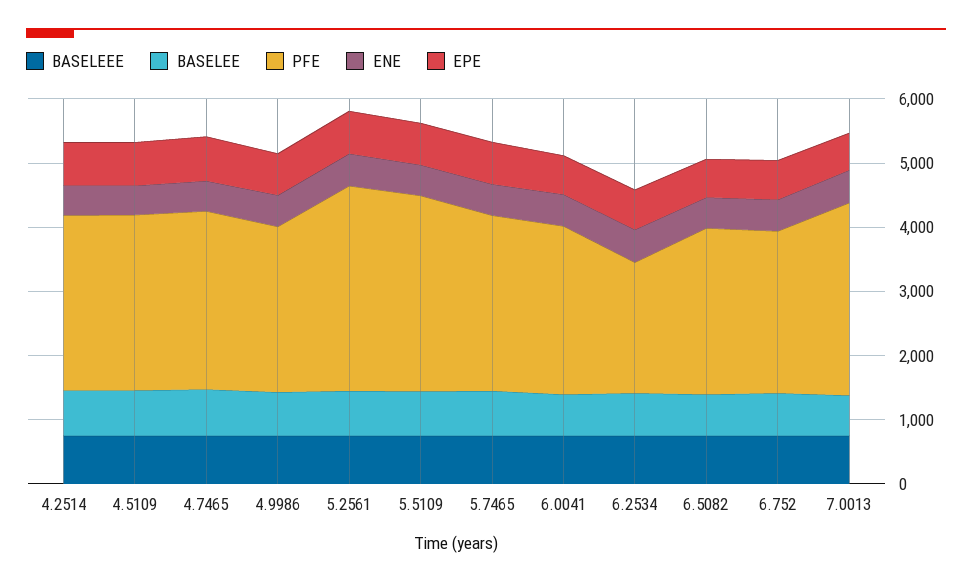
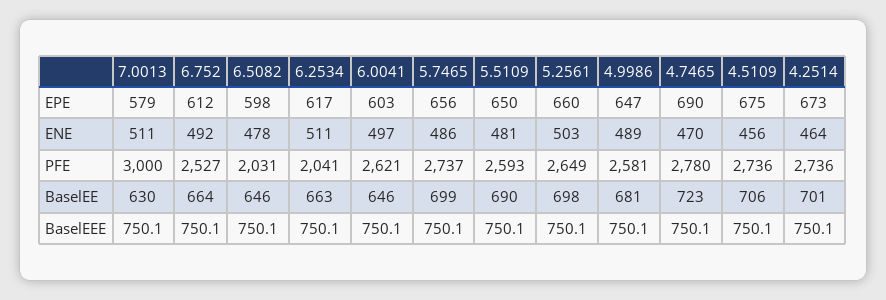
PFE, 5.2561: 3200 -> 2649
PFE, 5.5109: 3000 -> 2593
PFE, 6.5082: 2600 -> 2031

